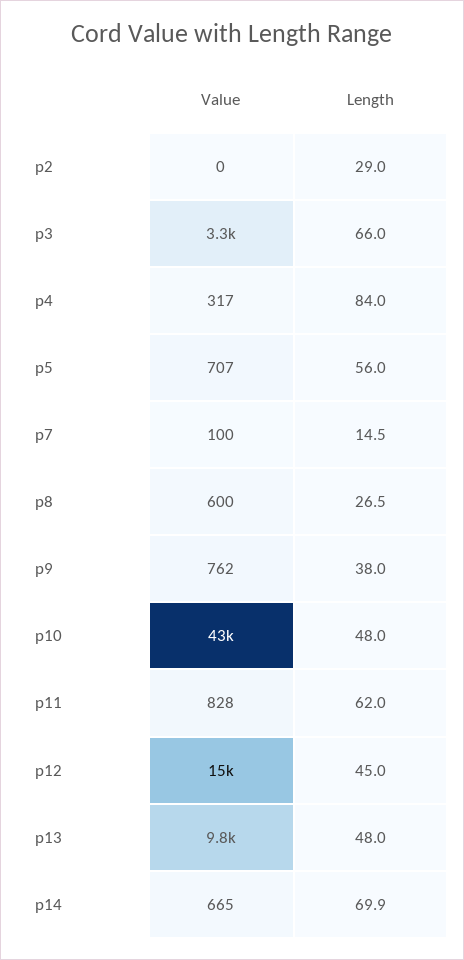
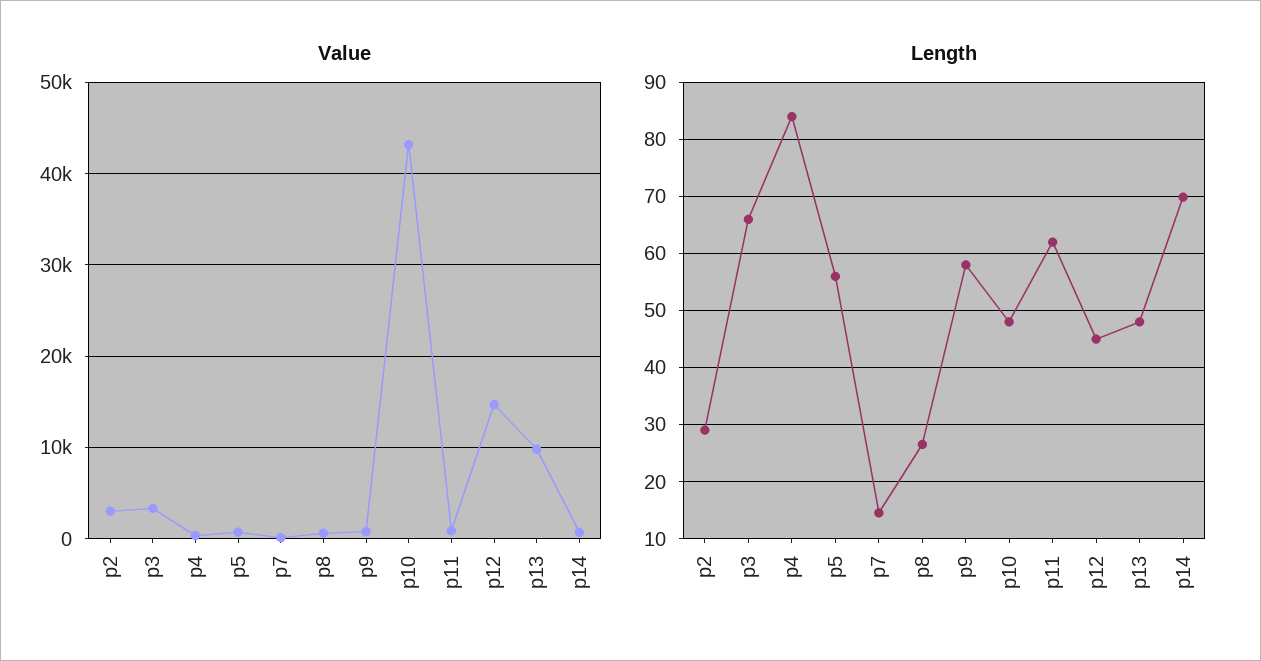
Value, p2: 0 -> 3000
Length, p9: 38 -> 58

